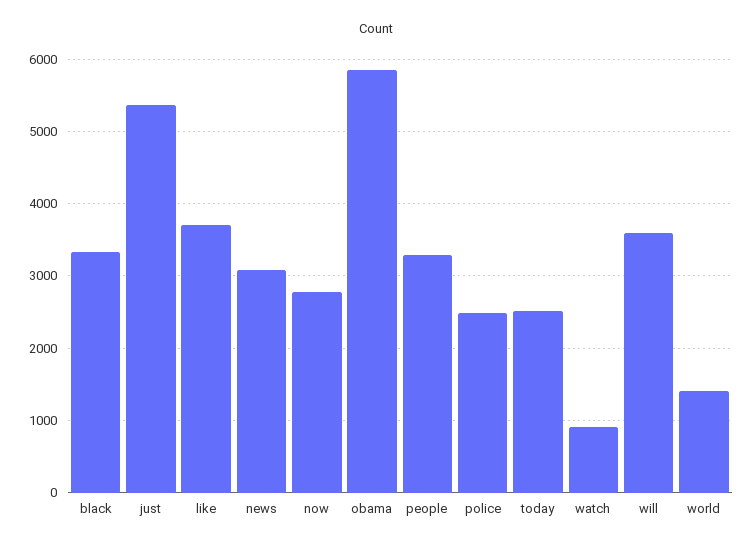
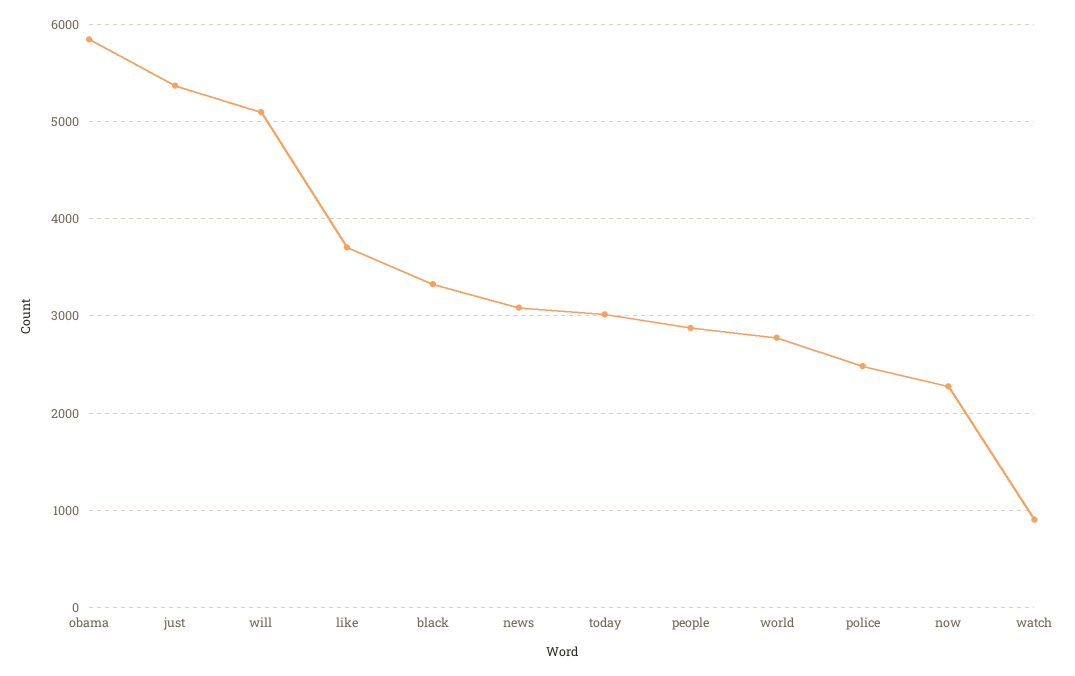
now: 2800 -> 2300
people: 3300 -> 2900
today: 2500 -> 3000
will: 3600 -> 5100
world: 1400 -> 2800

